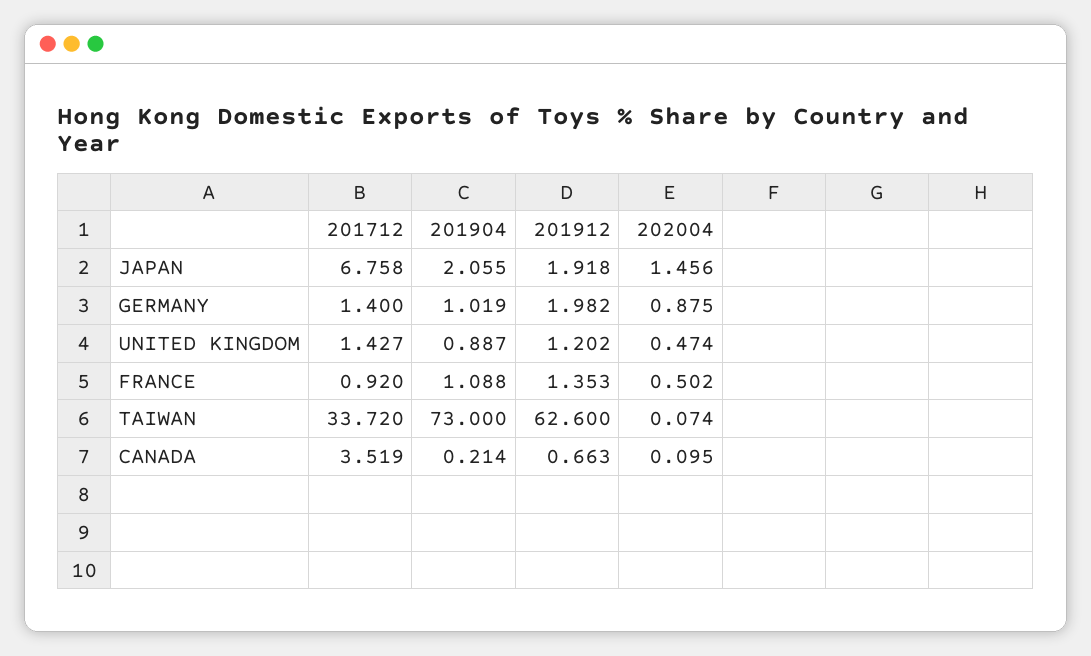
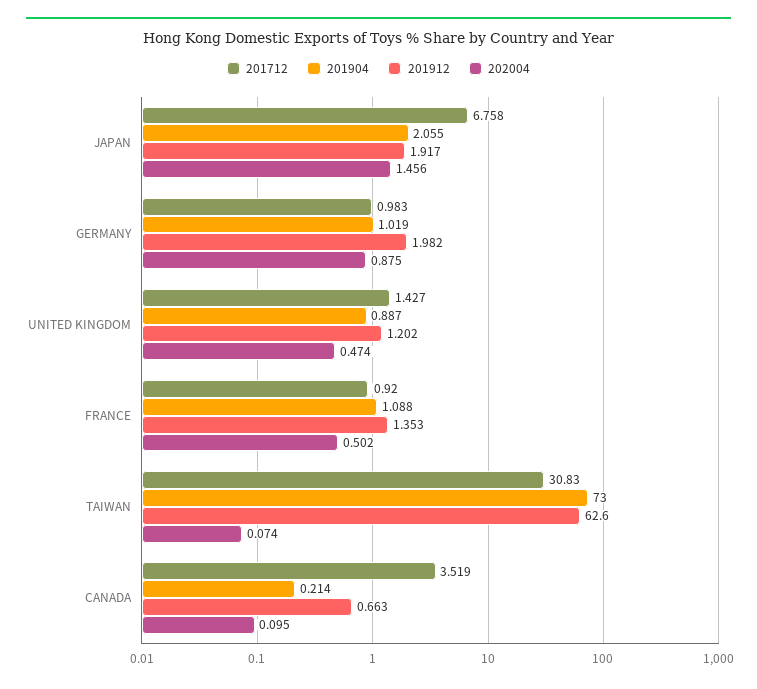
201912, JAPAN: 1.918 -> 1.917
201712, GERMANY: 1.4 -> 0.983
201712, TAIWAN: 33.72 -> 30.83

